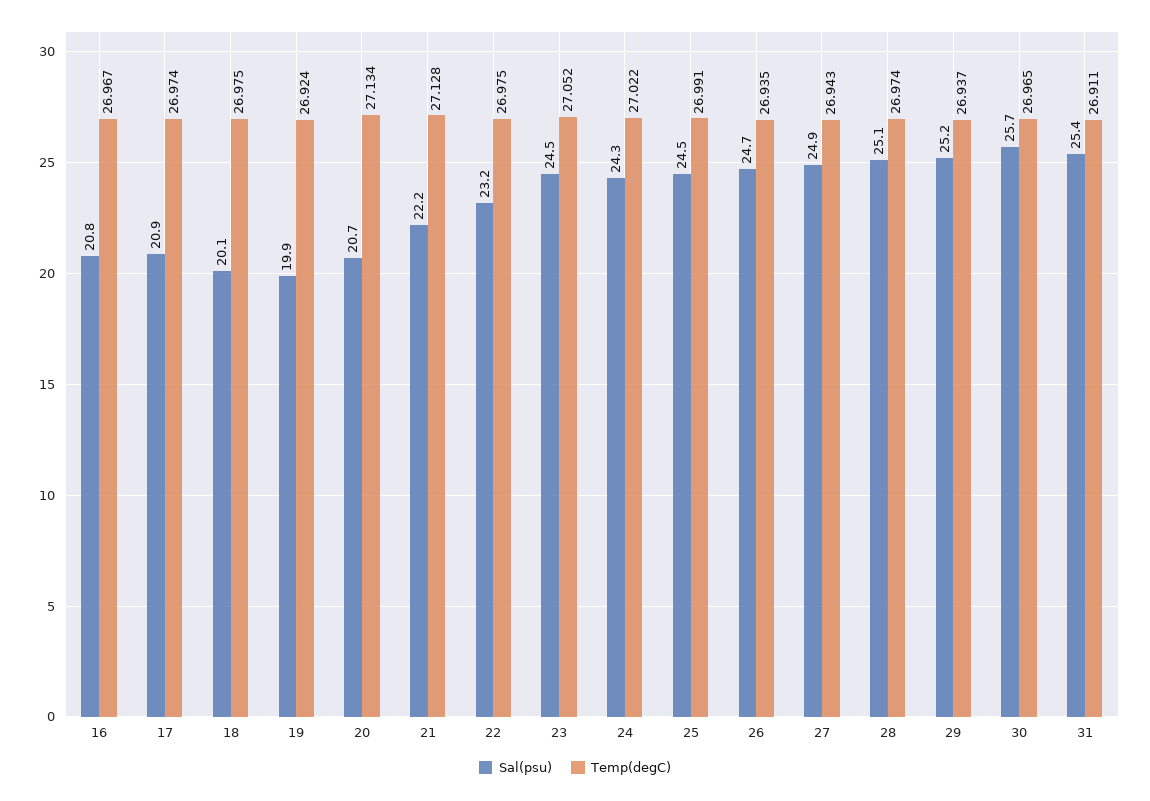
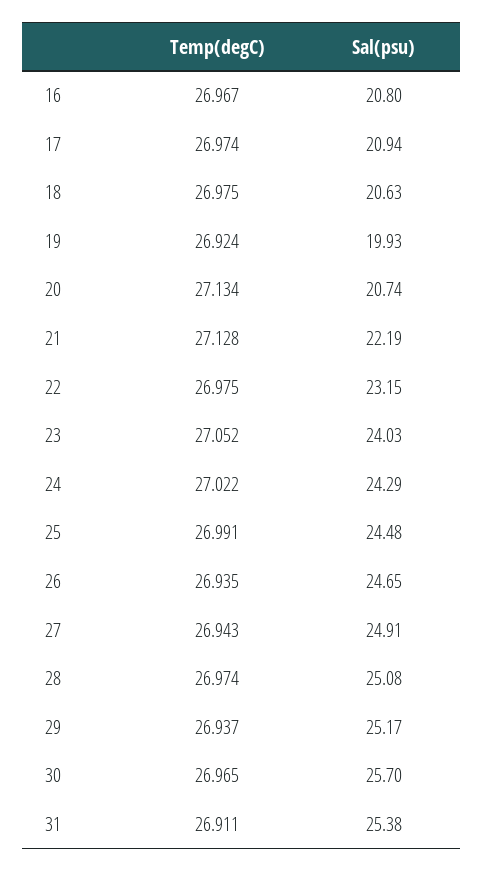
Sal(psu), 18: 20.1 -> 20.63
Sal(psu), 23: 24.5 -> 24.03

